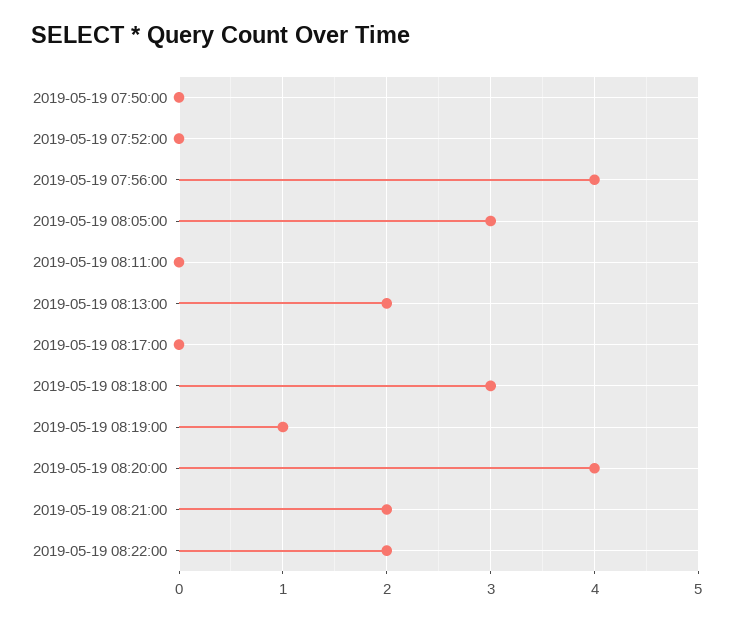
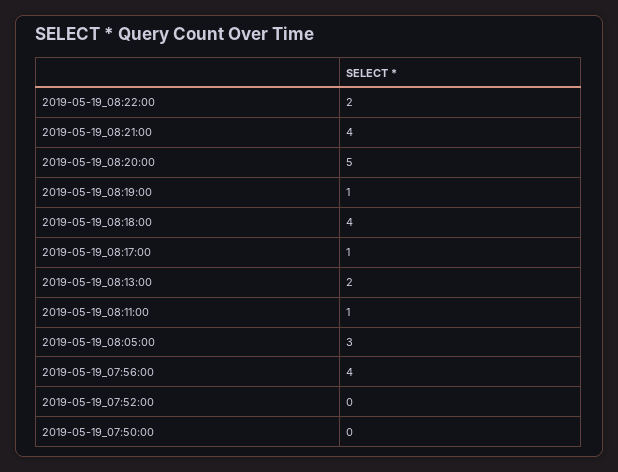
2019-05-19 08:11:00: 0 -> 1
2019-05-19 08:17:00: 0 -> 1
2019-05-19 08:18:00: 3 -> 4
2019-05-19 08:20:00: 4 -> 5
2019-05-19 08:21:00: 2 -> 4

